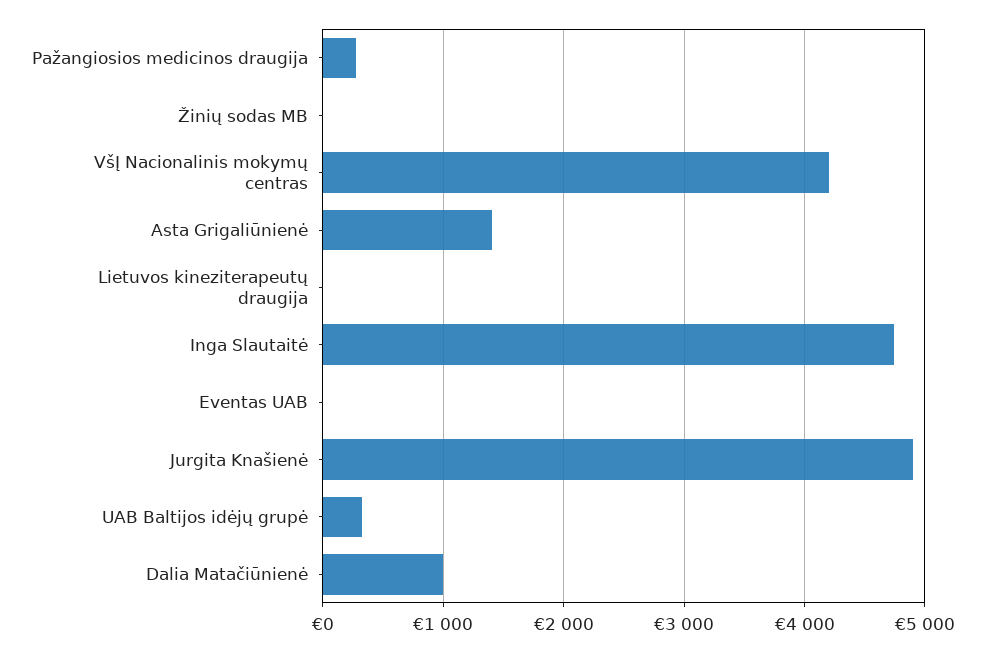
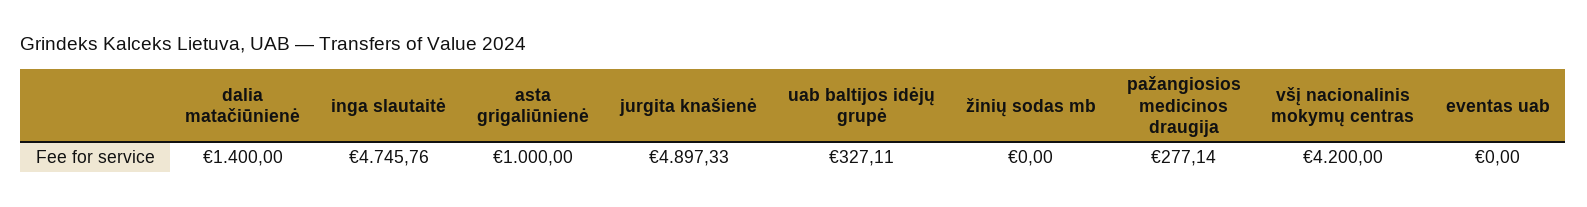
Asta Grigaliūnienė: 1400 -> 1000
Lietuvos kineziterapeutų draugija: 0 -> none
Dalia Matačiūnienė: 1000 -> 1400

